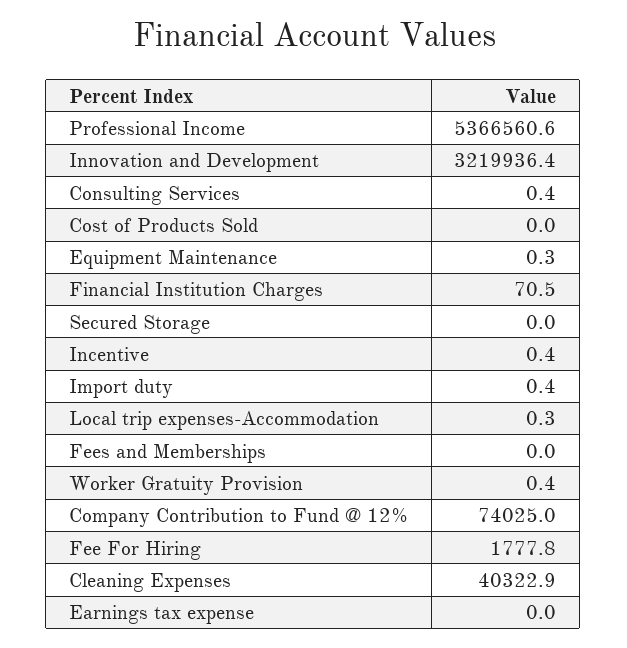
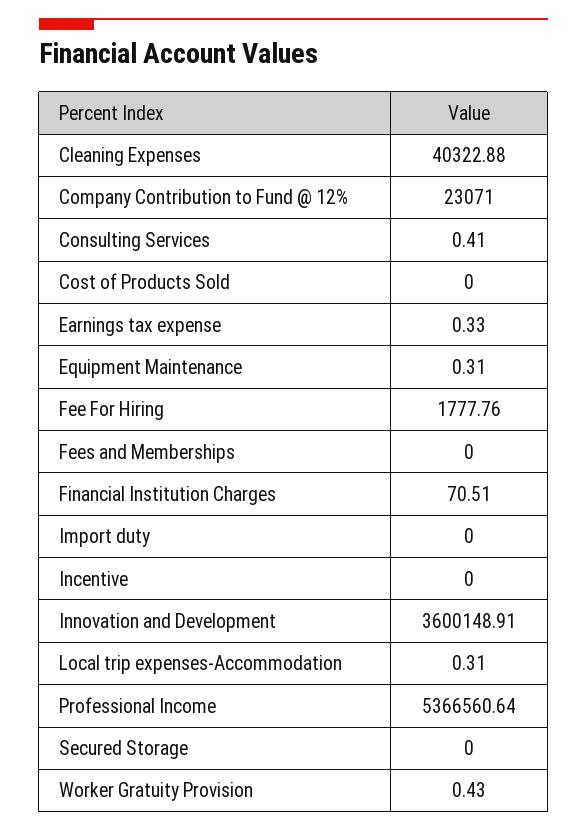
Innovation and Development: 3219936.4 -> 3600148.91
Incentive: 0.4 -> 0
Import duty: 0.4 -> 0
Company Contribution to Fund @ 12%: 74025 -> 23071
Earnings tax expense: 0 -> 0.33

